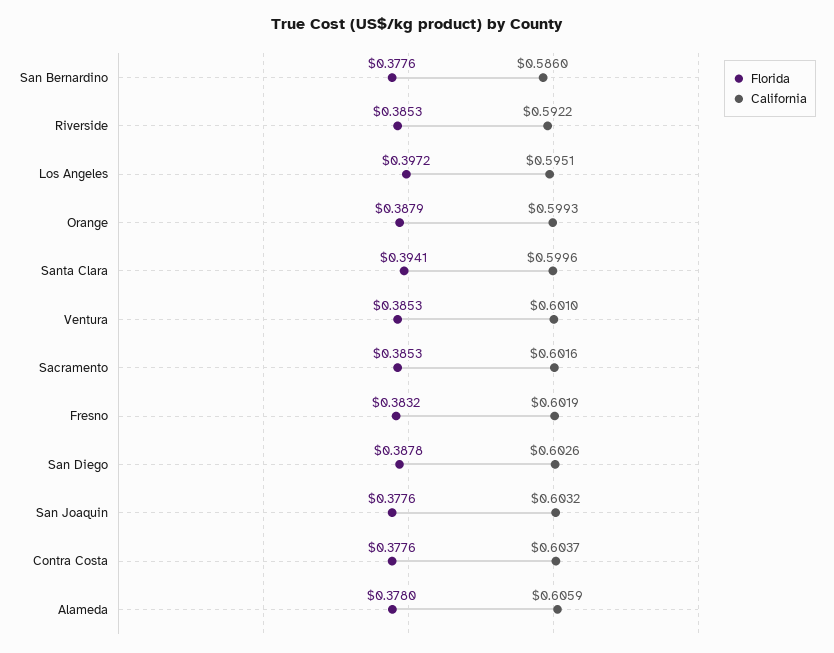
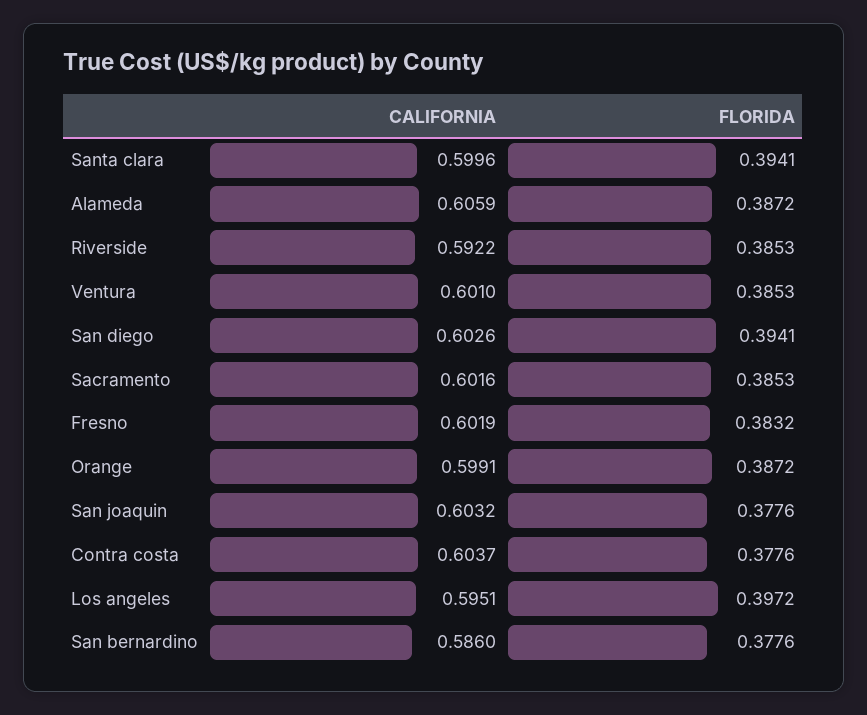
Florida, Orange: 0.3879 -> 0.3872
California, Orange: 0.5993 -> 0.5991
Florida, San Diego: 0.3878 -> 0.3941
Florida, Alameda: 0.378 -> 0.3872

